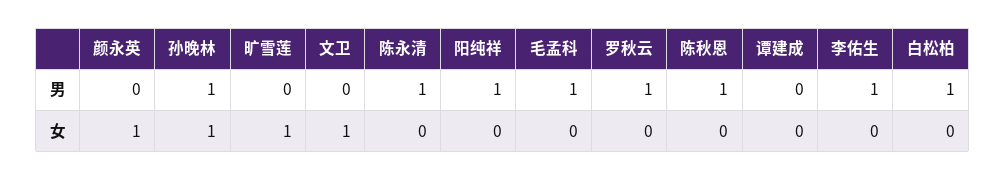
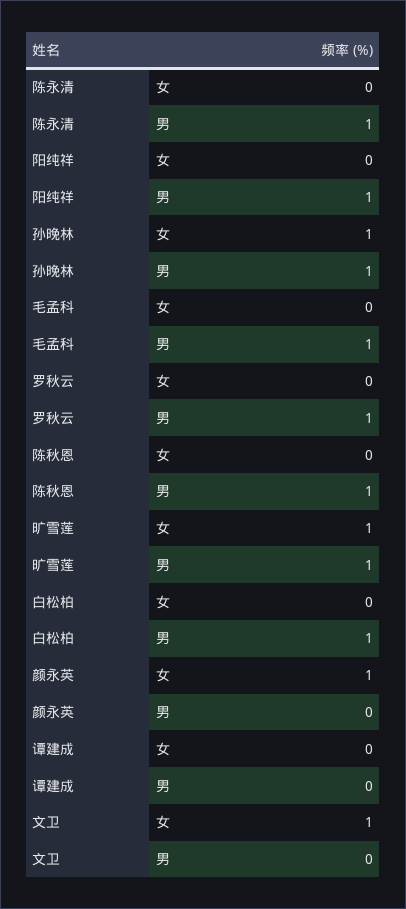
旷雪莲, 男: 0 -> 1
李佑生, 男: 1 -> none
李佑生, 女: 0 -> none

